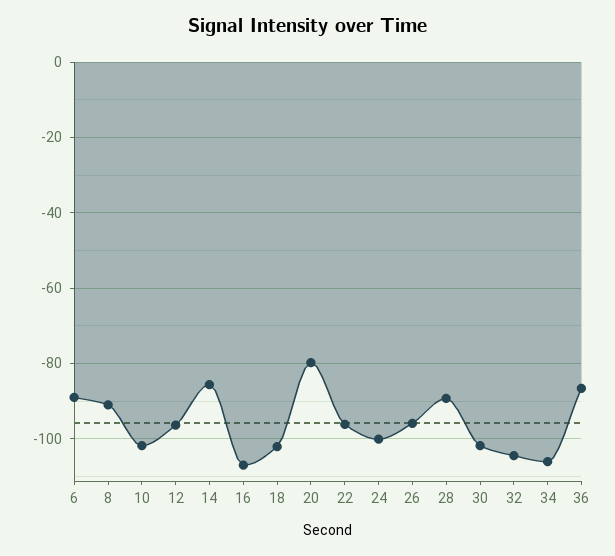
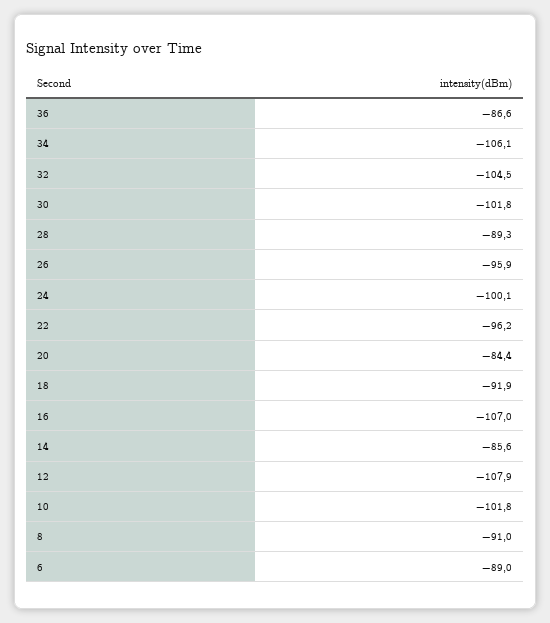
12: -96 -> -107.9
18: -102 -> -91.9
20: -80 -> -84.4

